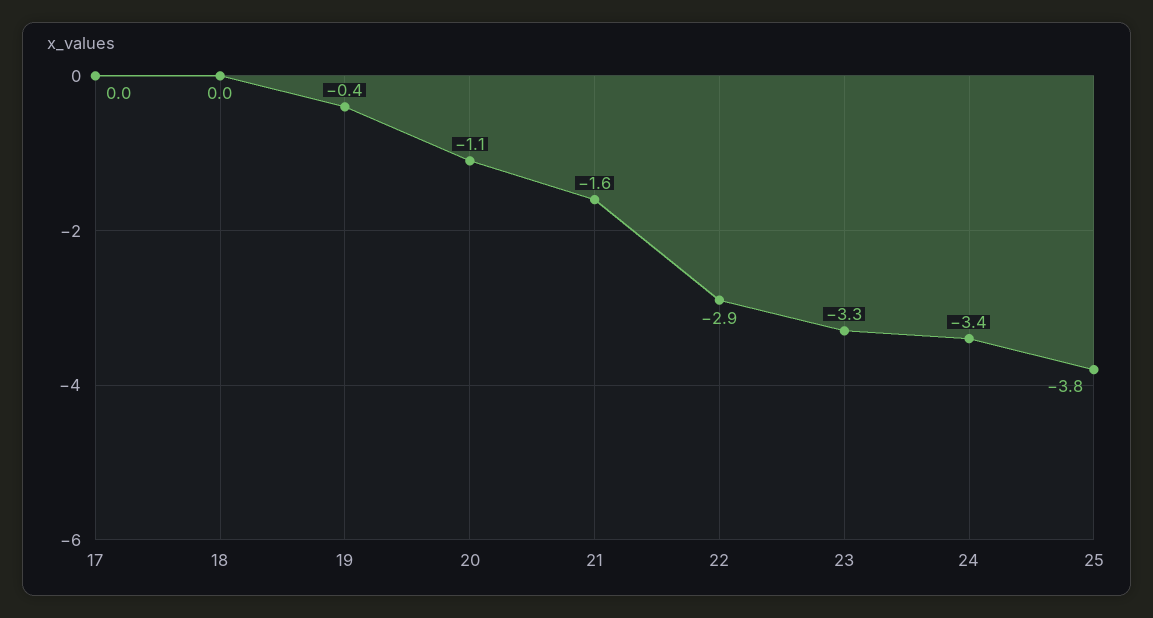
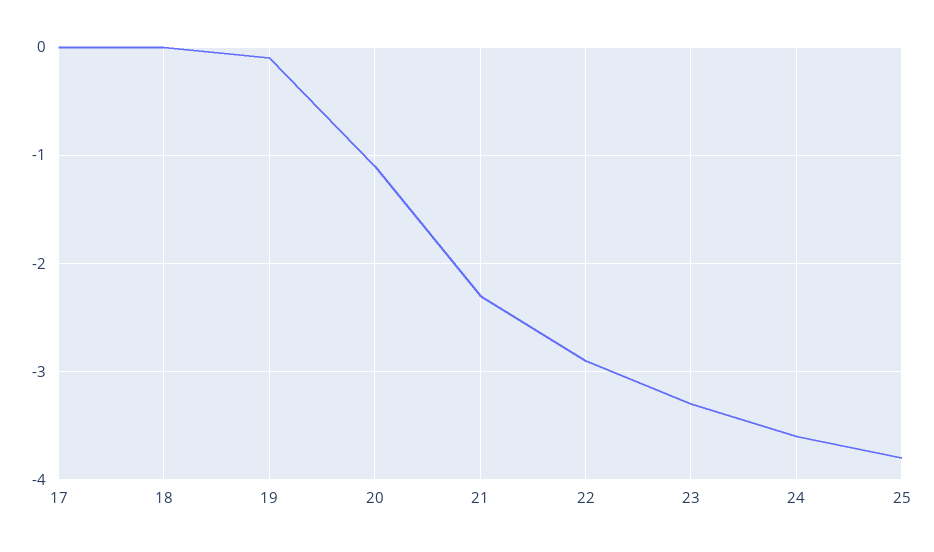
19: -0.4 -> -0.1
21: -1.6 -> -2.3
24: -3.4 -> -3.6

